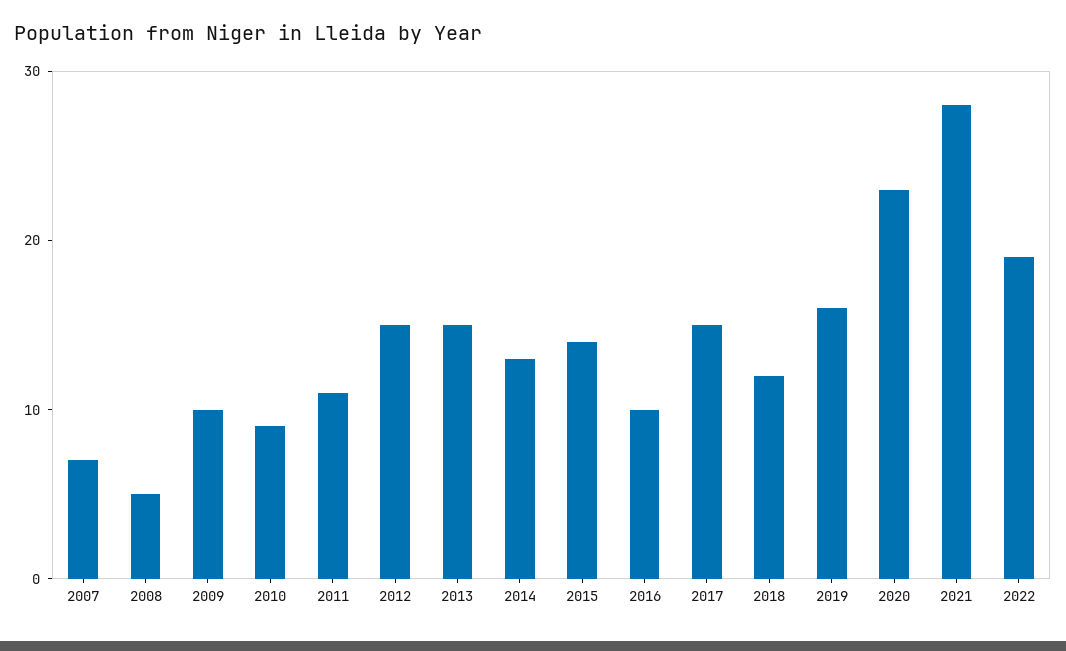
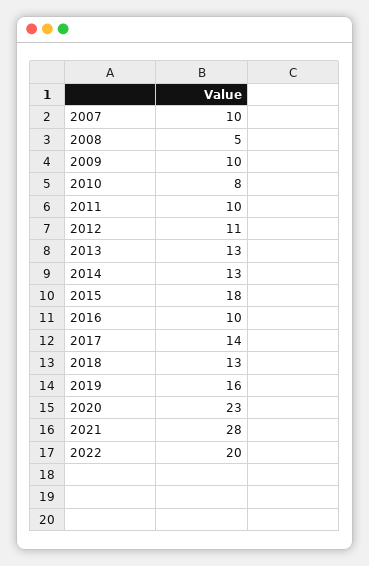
2007: 7 -> 10
2010: 9 -> 8
2011: 11 -> 10
2012: 15 -> 11
2013: 15 -> 13
2015: 14 -> 18
2017: 15 -> 14
2018: 12 -> 13
2022: 19 -> 20

